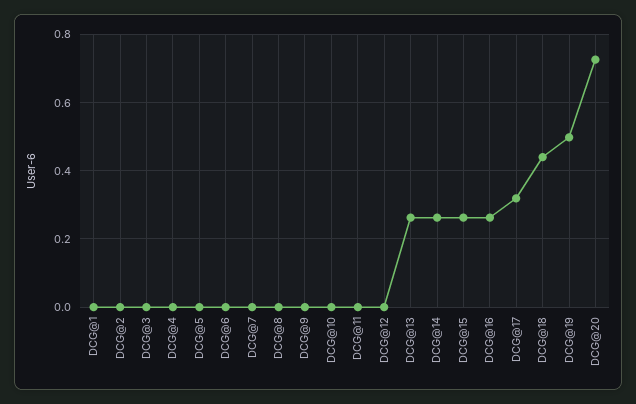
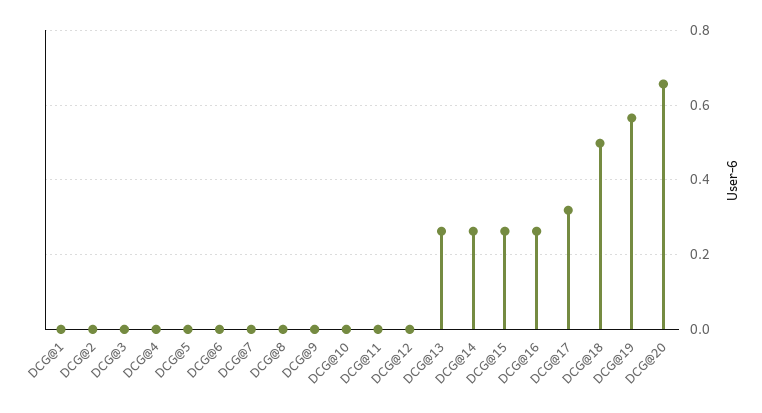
DCG@18: 0.44 -> 0.5
DCG@19: 0.5 -> 0.56
DCG@20: 0.72 -> 0.66

